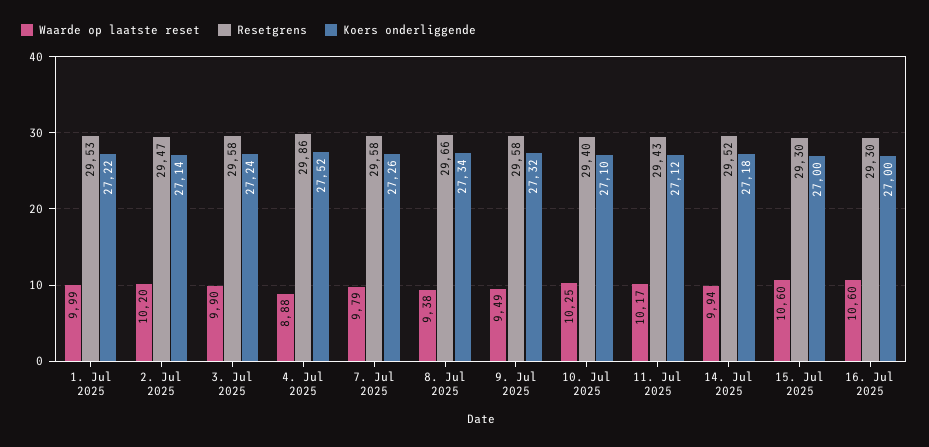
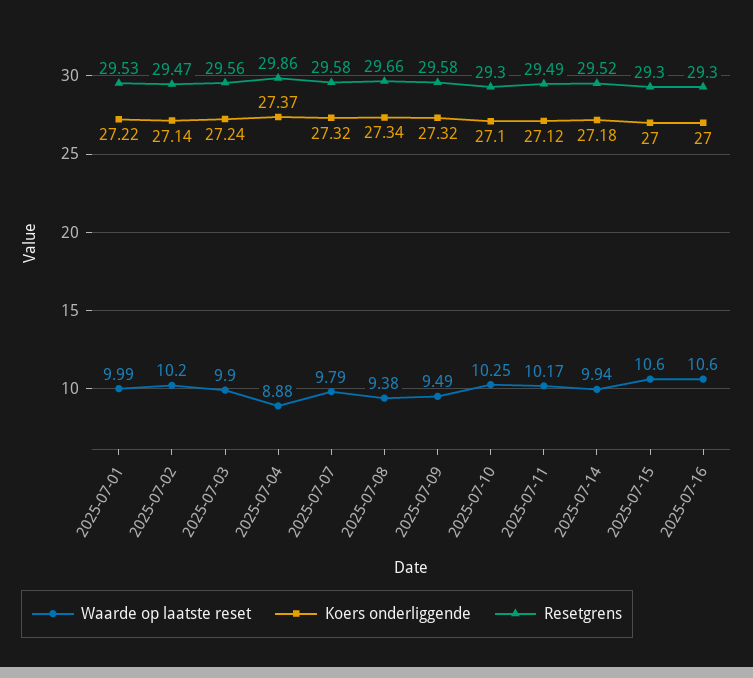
Resetgrens, 3. Jul 2025: 29.58 -> 29.56
Koers onderliggende, 4. Jul 2025: 27.52 -> 27.37
Koers onderliggende, 7. Jul 2025: 27.26 -> 27.32
Resetgrens, 10. Jul 2025: 29.4 -> 29.3
Resetgrens, 11. Jul 2025: 29.43 -> 29.49

